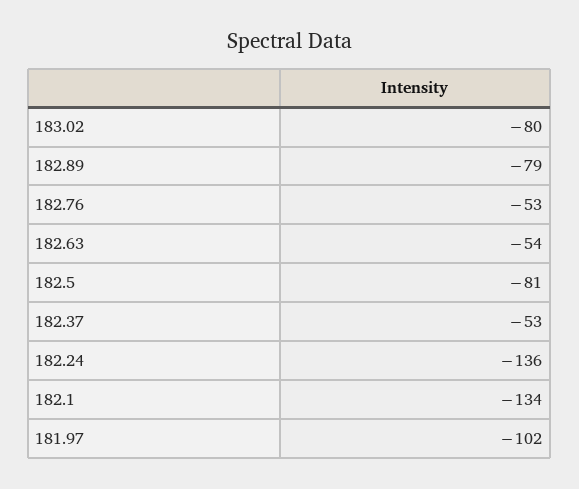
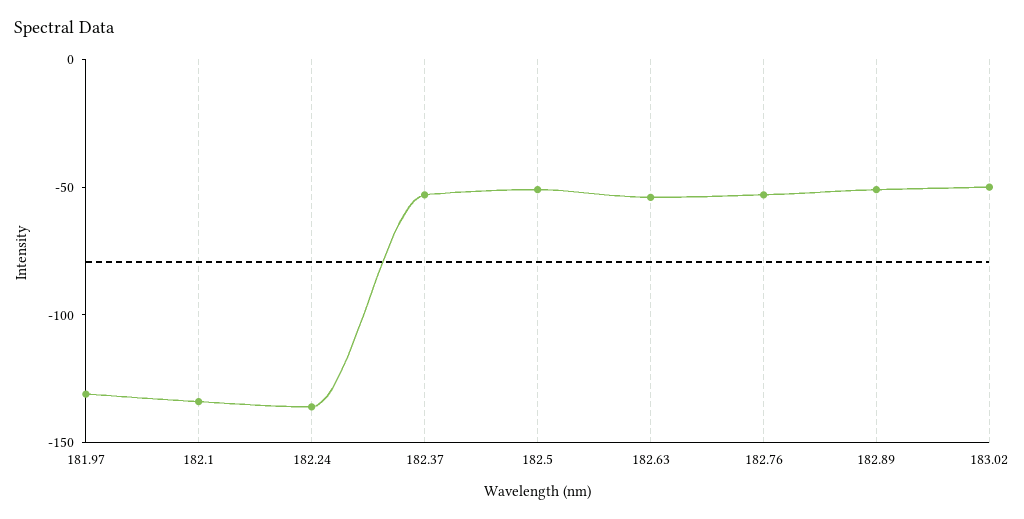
183.02: -80 -> -50
182.89: -79 -> -50
182.5: -81 -> -50
181.97: -102 -> -130

